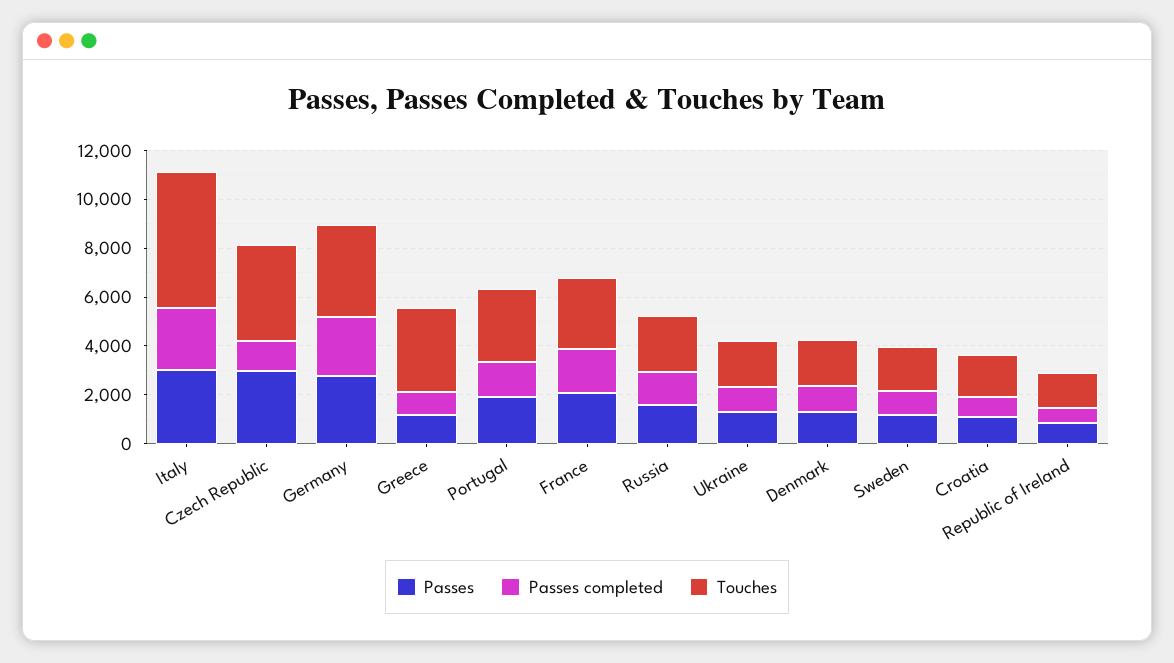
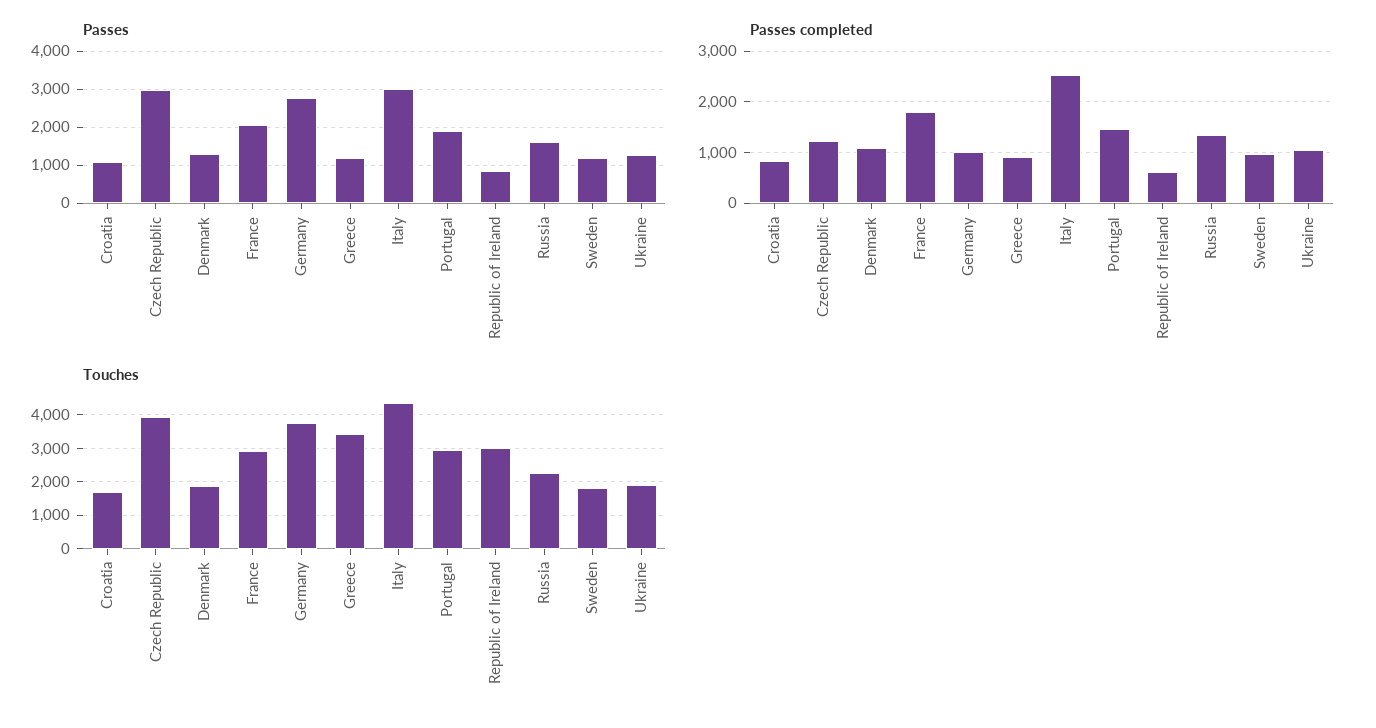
Touches, Italy: 5500 -> 4400
Passes completed, Germany: 2500 -> 1000
Touches, Republic of Ireland: 1500 -> 3000

